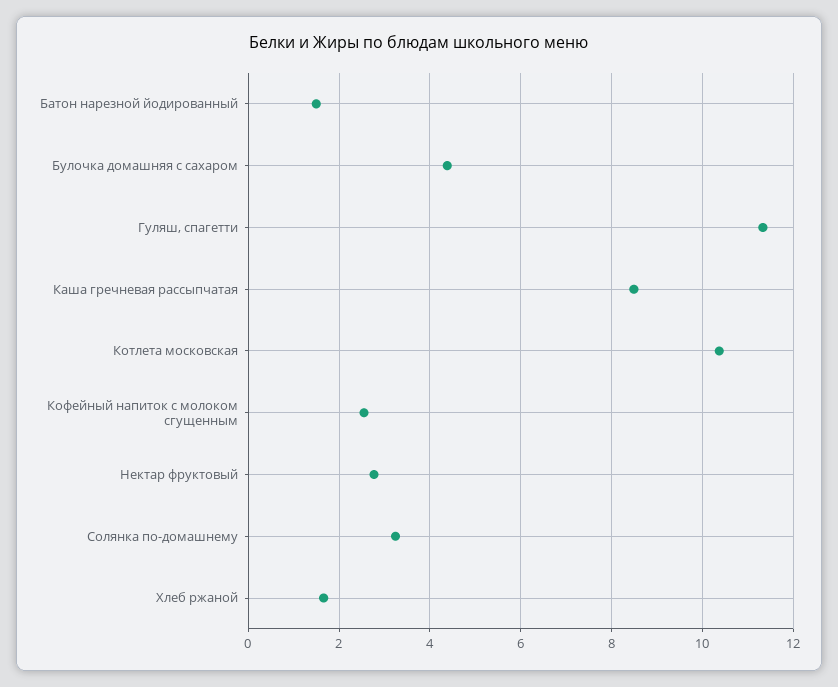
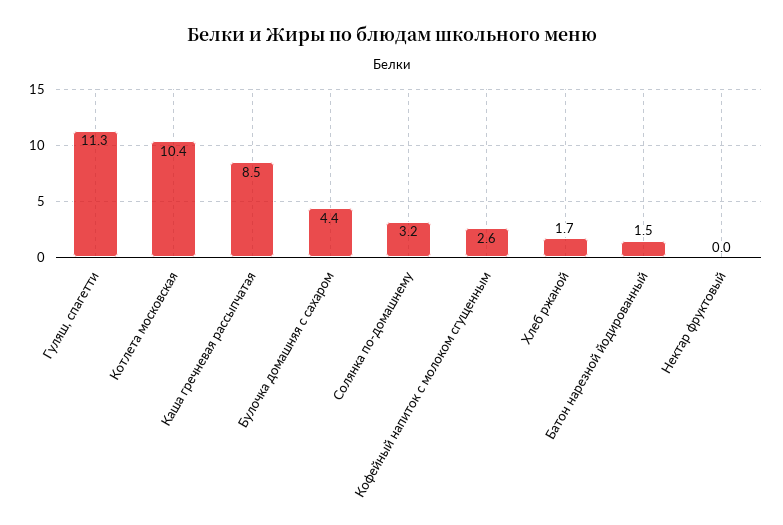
Нектар фруктовый: 2.8 -> 0

